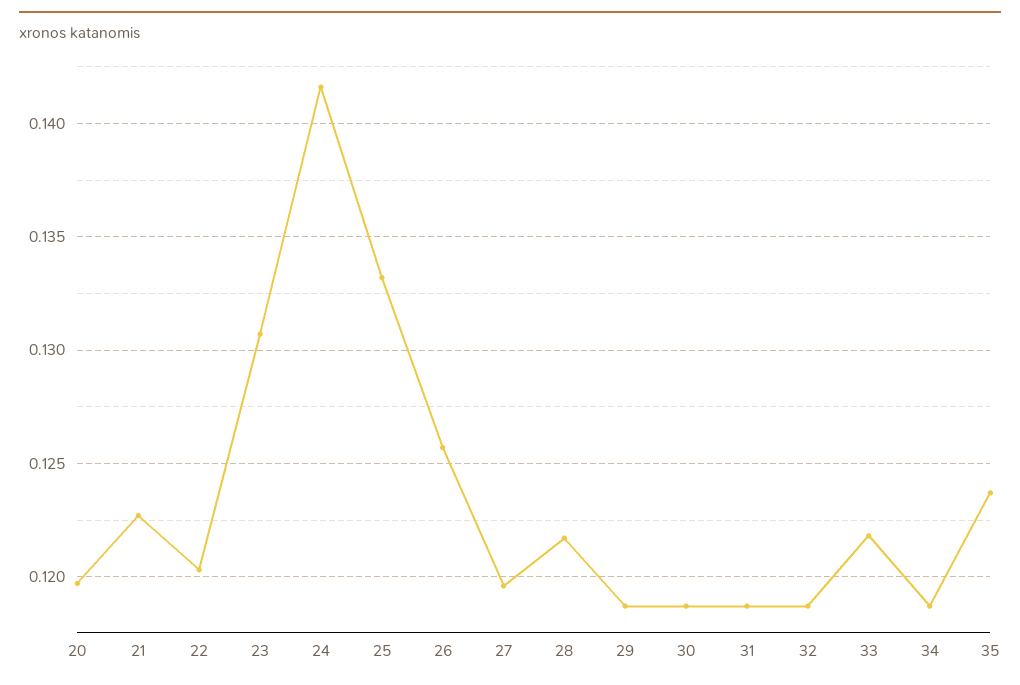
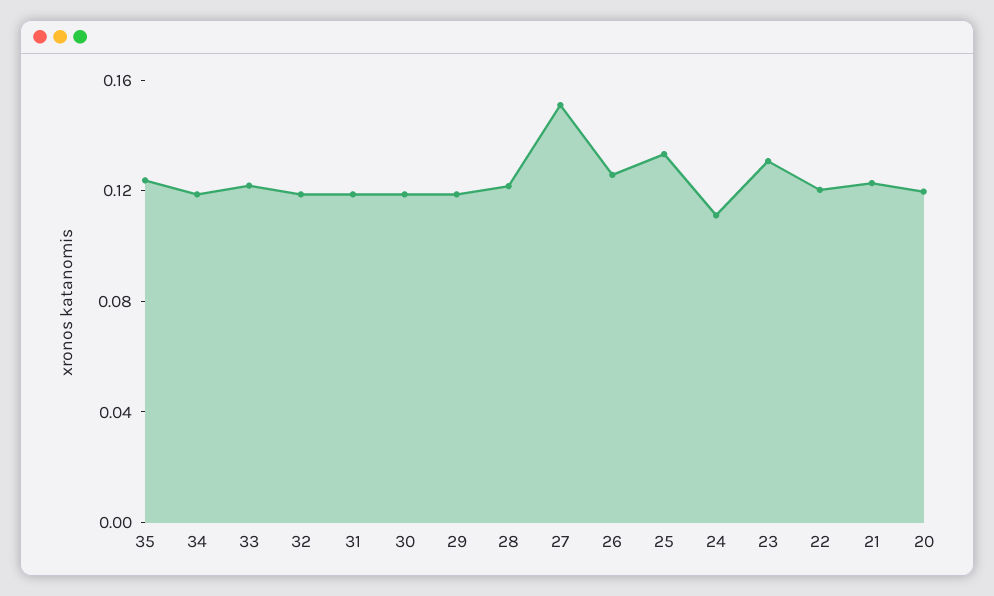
24: 0.1415 -> 0.11
27: 0.1195 -> 0.15

